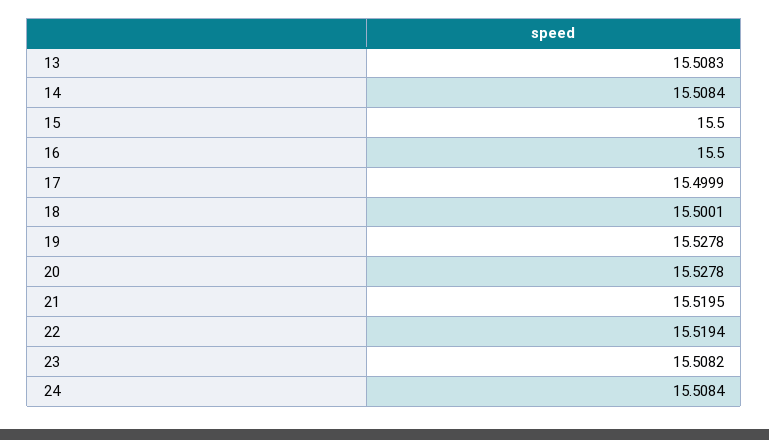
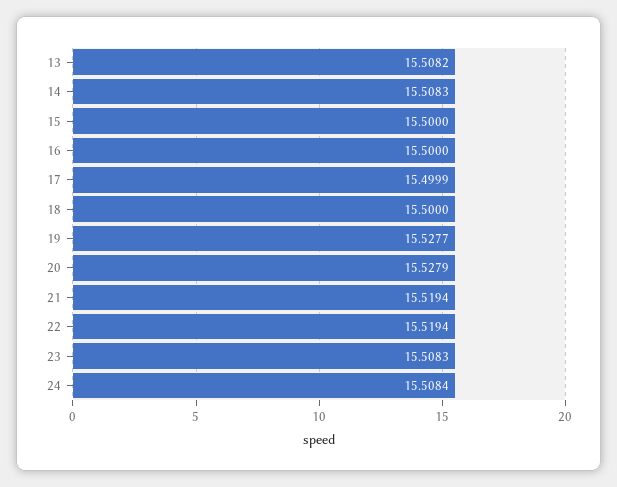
13: 15.5083 -> 15.5082
14: 15.5084 -> 15.5083
18: 15.5001 -> 15.5
19: 15.5278 -> 15.5277
20: 15.5278 -> 15.5279
21: 15.5195 -> 15.5194
23: 15.5082 -> 15.5083

